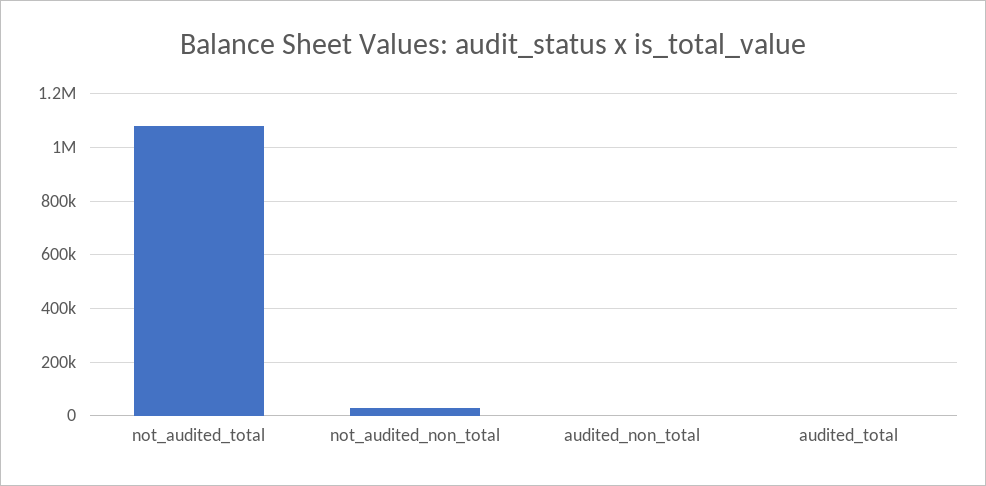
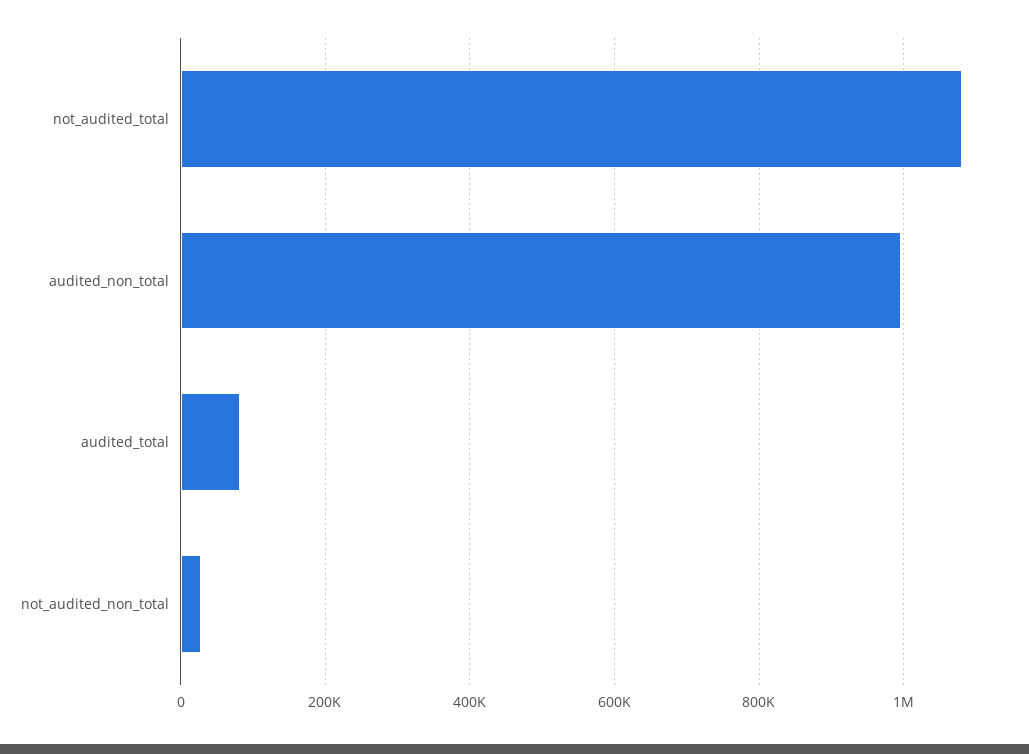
audited_non_total: 0 -> 1000000
audited_total: 0 -> 80000

